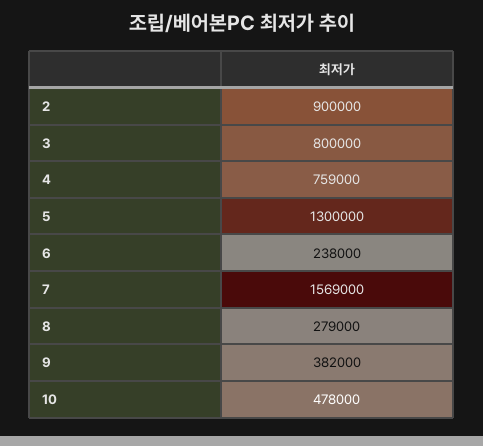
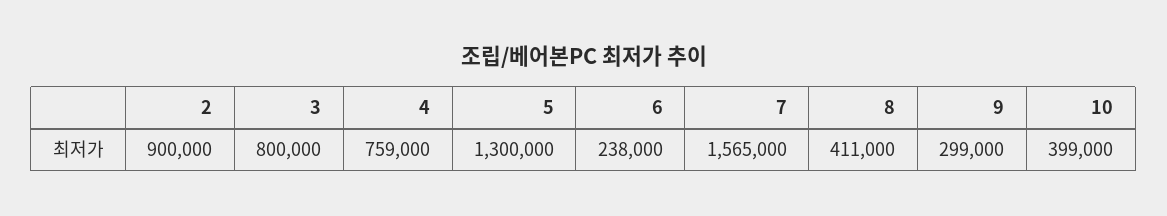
7: 1569000 -> 1565000
8: 279000 -> 411000
9: 382000 -> 299000
10: 478000 -> 399000

